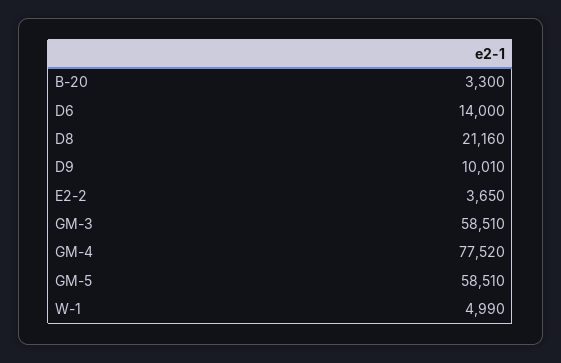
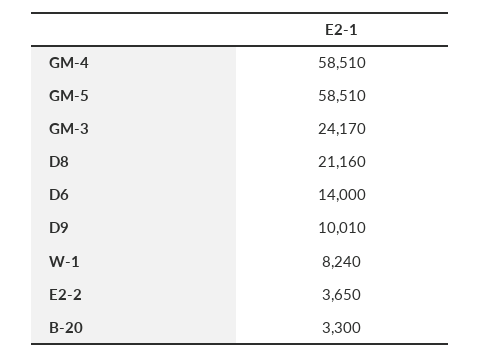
GM-3: 58510 -> 24170
GM-4: 77520 -> 58510
W-1: 4990 -> 8240

